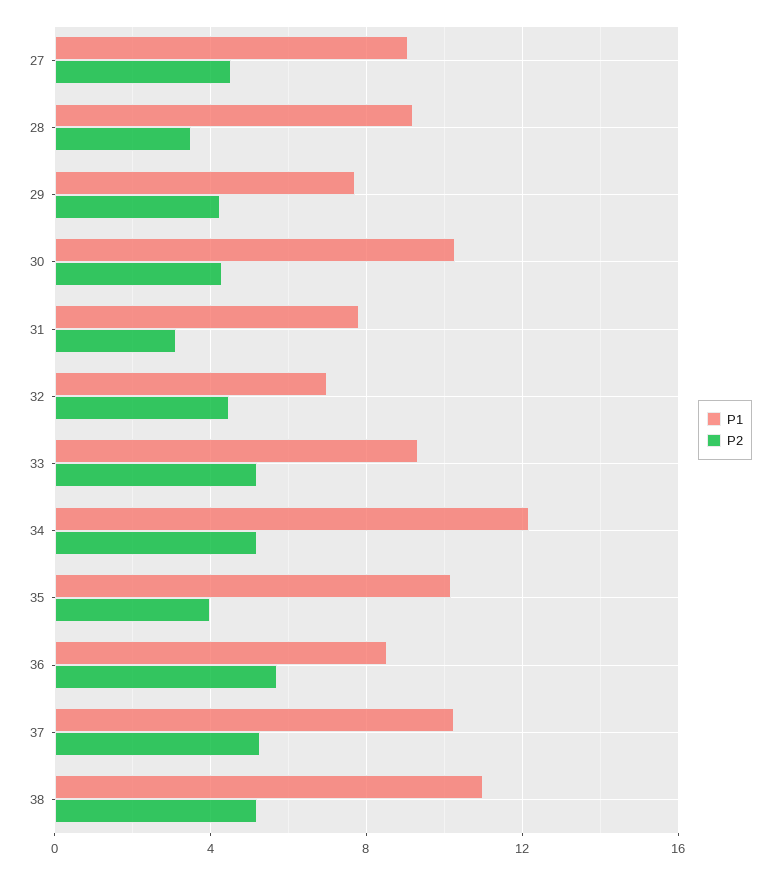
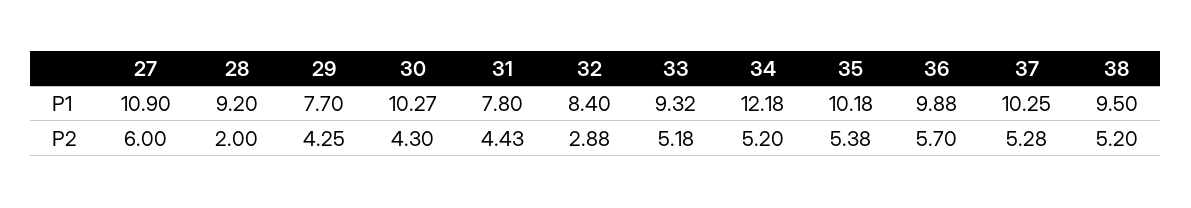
P1, 27: 9 -> 10.9
P2, 27: 4.5 -> 6
P2, 28: 3.5 -> 2
P2, 31: 3 -> 4.43
P1, 32: 7 -> 8.4
P2, 32: 4.5 -> 2.88
P2, 35: 4 -> 5.38
P1, 36: 8.5 -> 9.88
P1, 38: 11 -> 9.5

